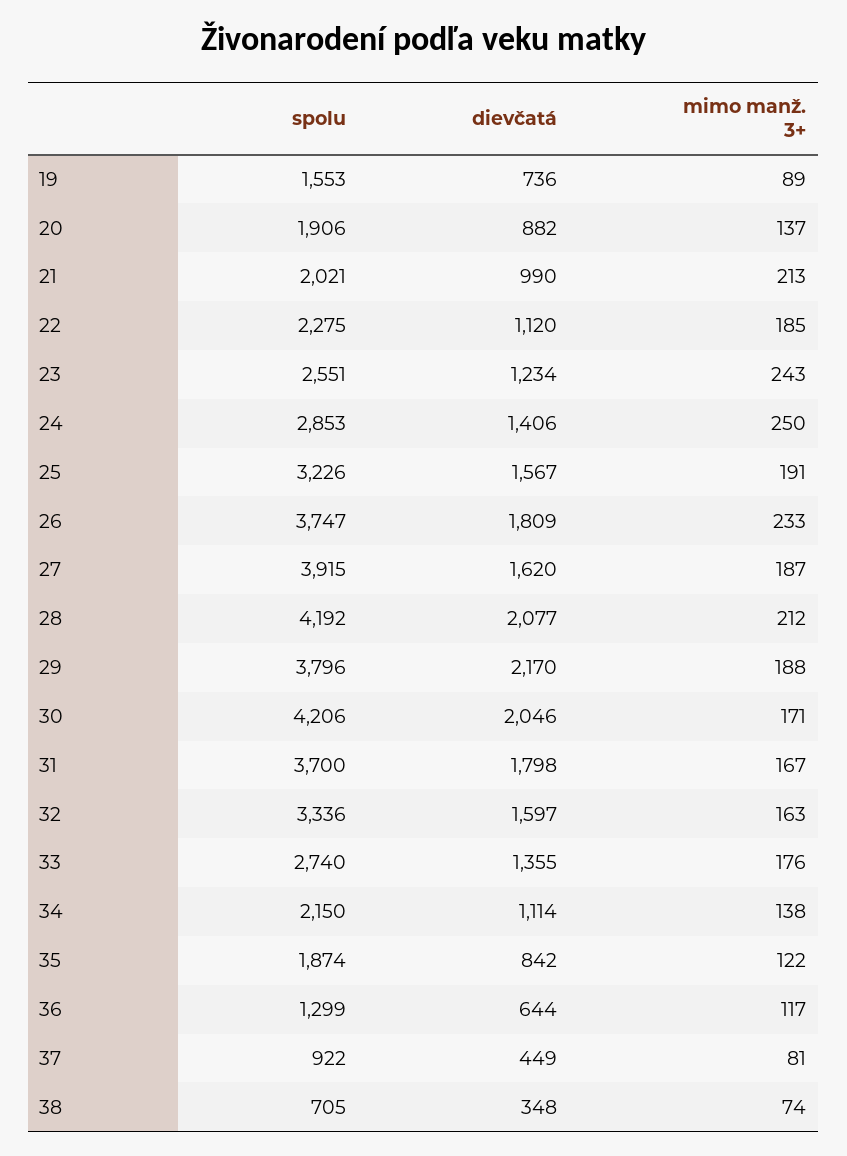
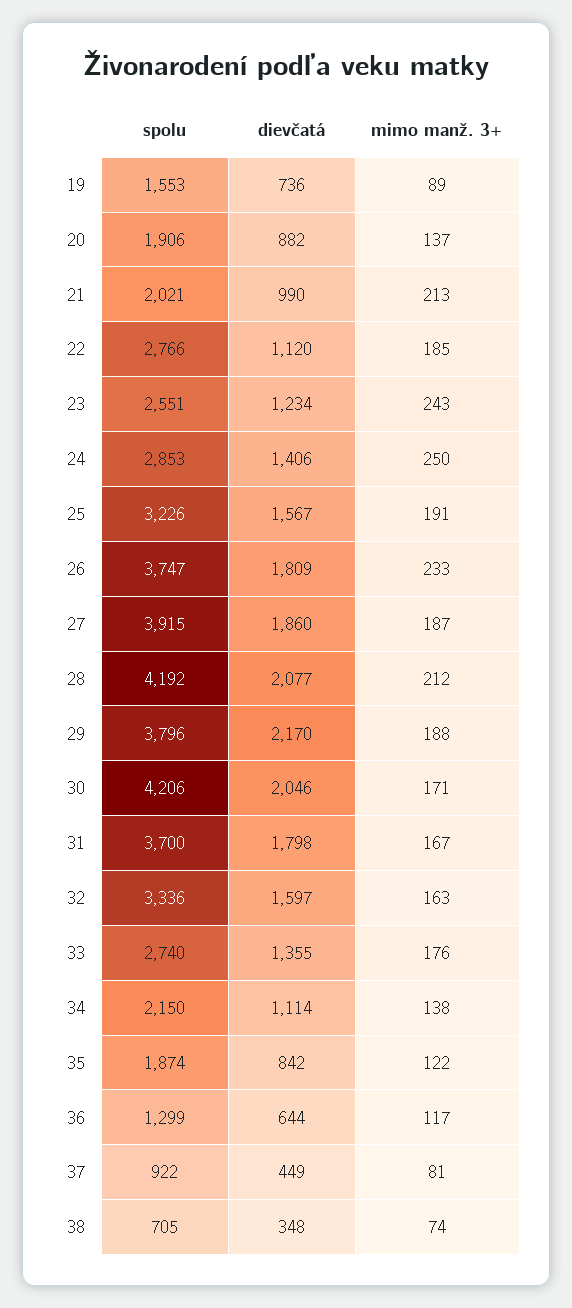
spolu, 22: 2275 -> 2766
dievčatá, 27: 1620 -> 1860

